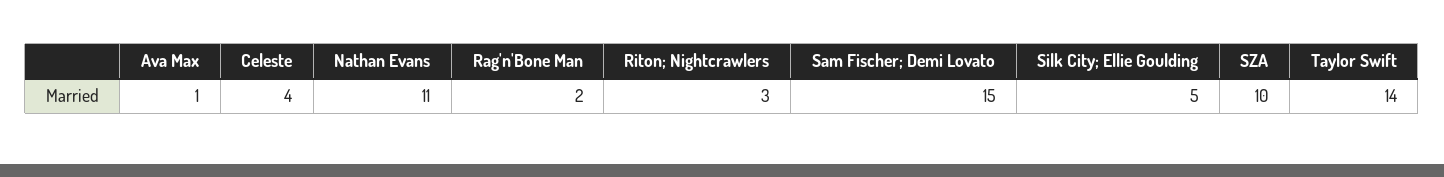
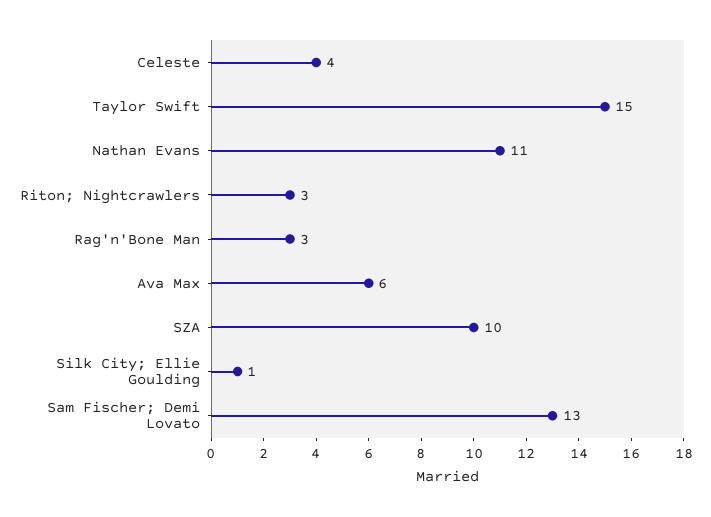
Ava Max: 1 -> 6
Rag'n'Bone Man: 2 -> 3
Sam Fischer; Demi Lovato: 15 -> 13
Silk City; Ellie Goulding: 5 -> 1
Taylor Swift: 14 -> 15

